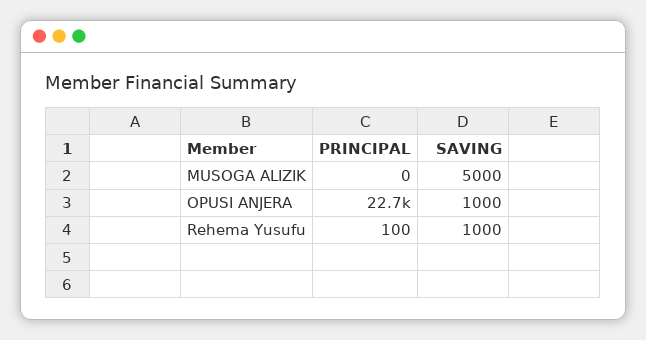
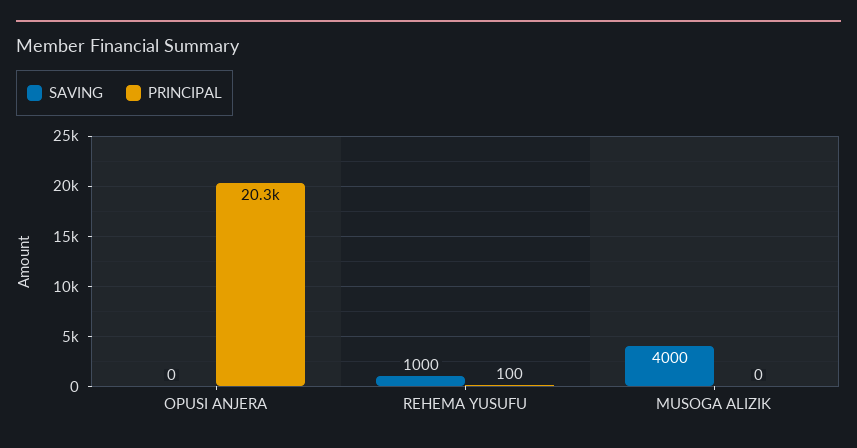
SAVING, MUSOGA ALIZIK: 5000 -> 4000
PRINCIPAL, OPUSI ANJERA: 22700 -> 20300
SAVING, OPUSI ANJERA: 1000 -> 0

